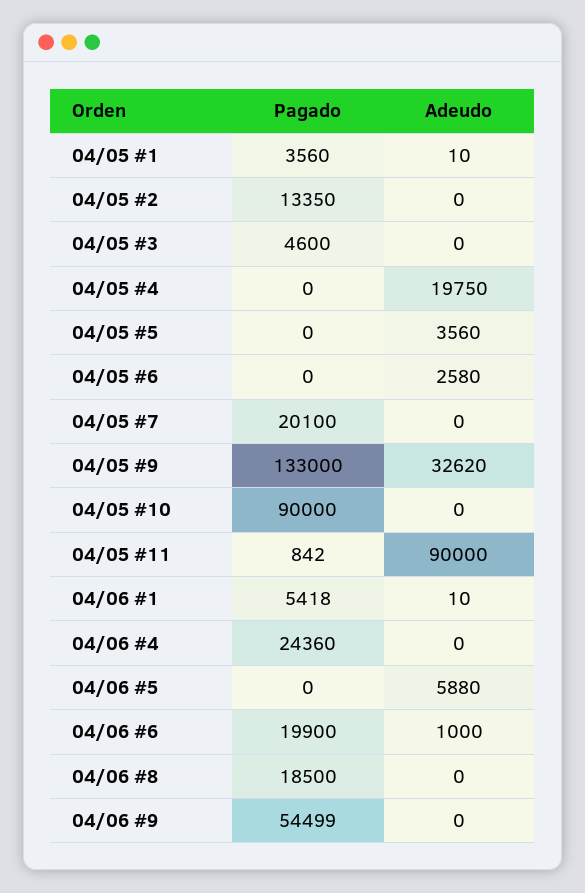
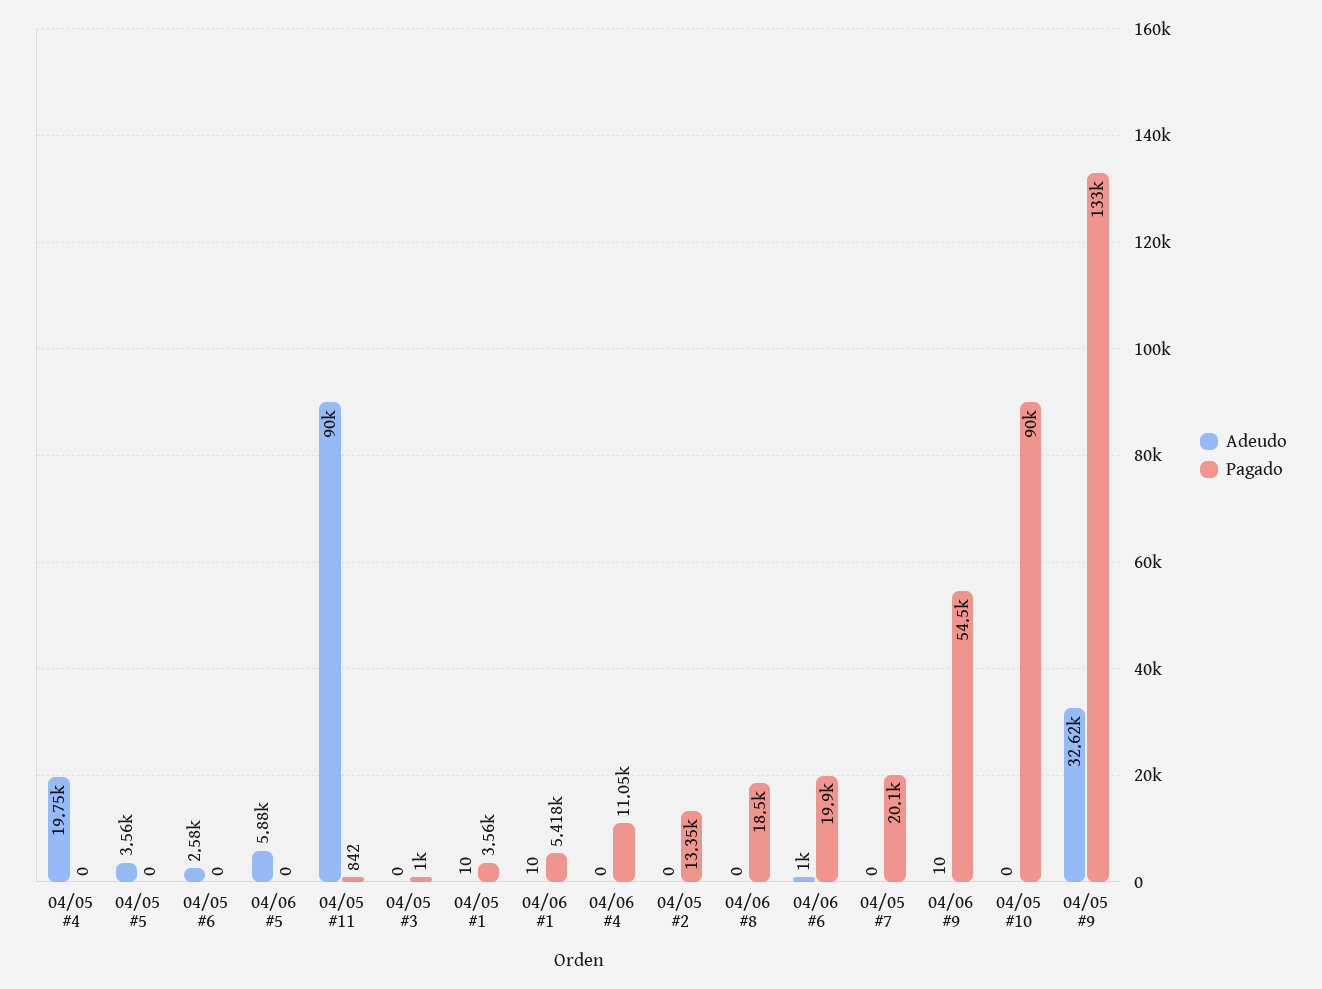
Pagado, 04/05 #3: 4600 -> 1000
Pagado, 04/06 #4: 24360 -> 11050
Adeudo, 04/06 #9: 0 -> 10

